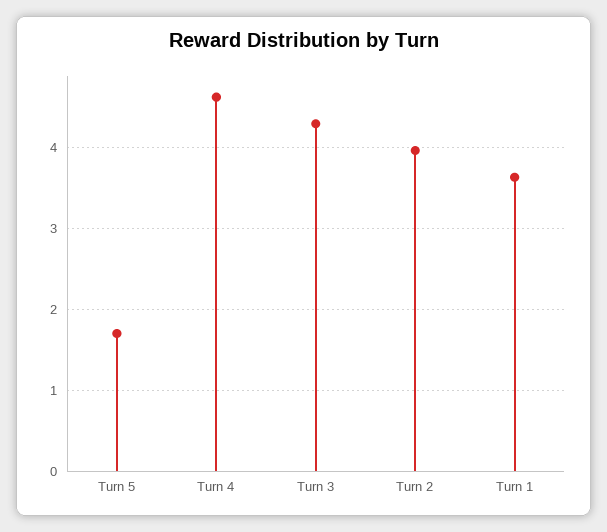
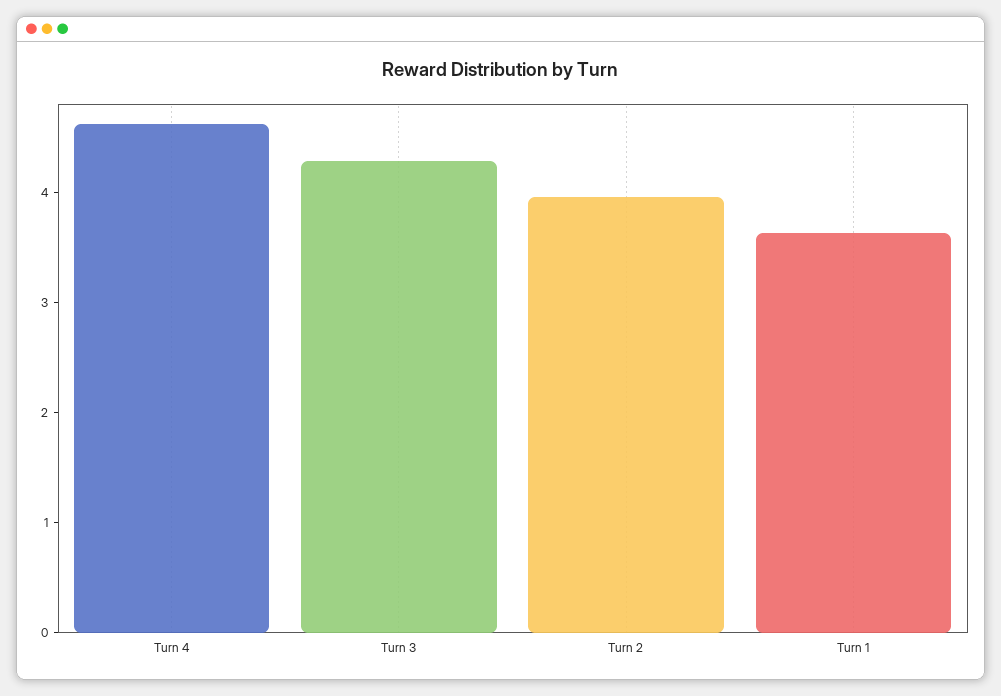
Turn 5: 1.7 -> none

